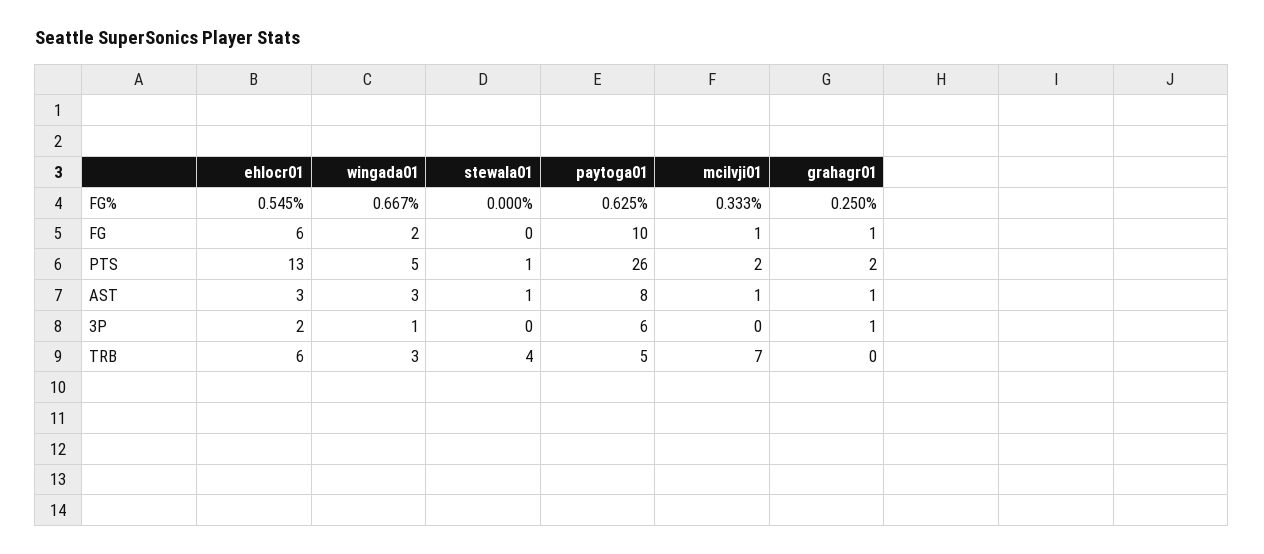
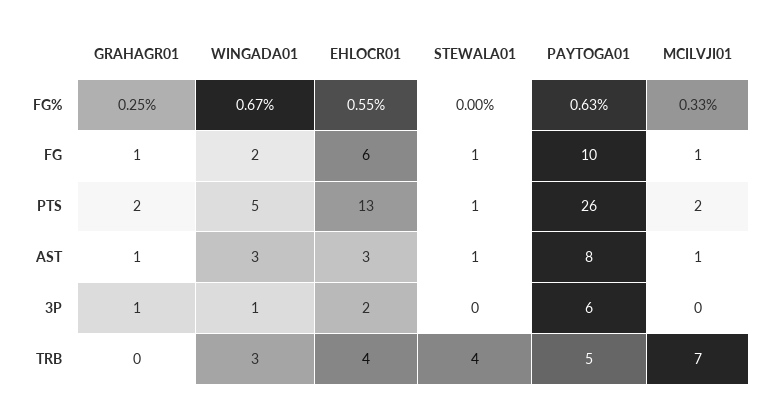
stewala01, FG: 0 -> 1
ehlocr01, TRB: 6 -> 4

